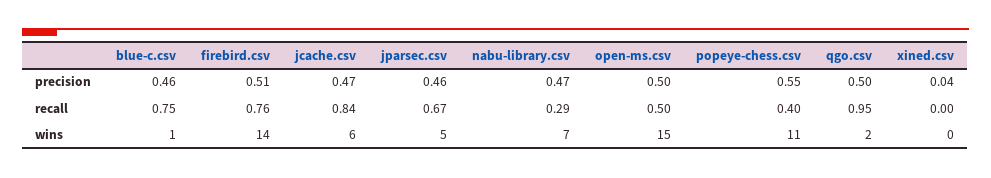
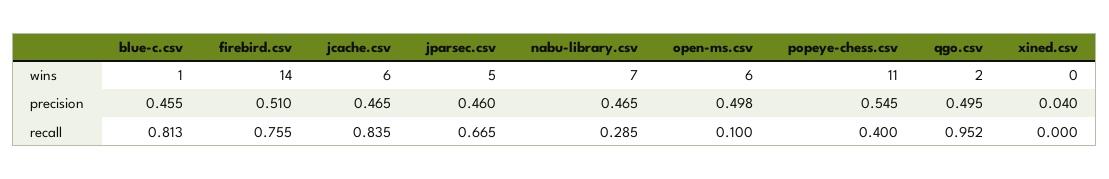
blue-c.csv, recall: 0.75 -> 0.813
open-ms.csv, recall: 0.5 -> 0.1
open-ms.csv, wins: 15 -> 6

